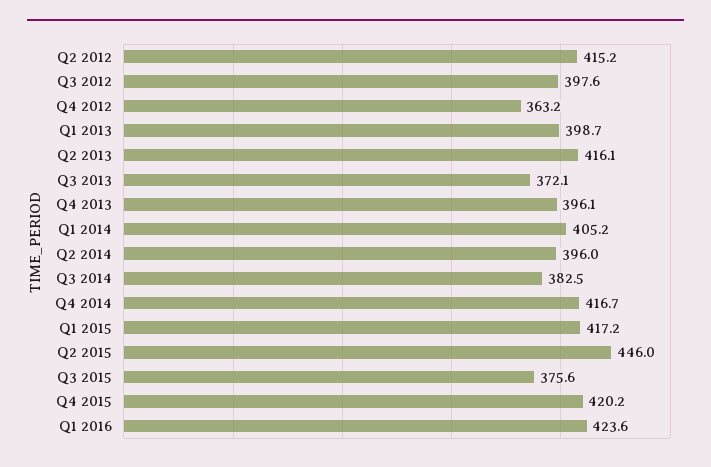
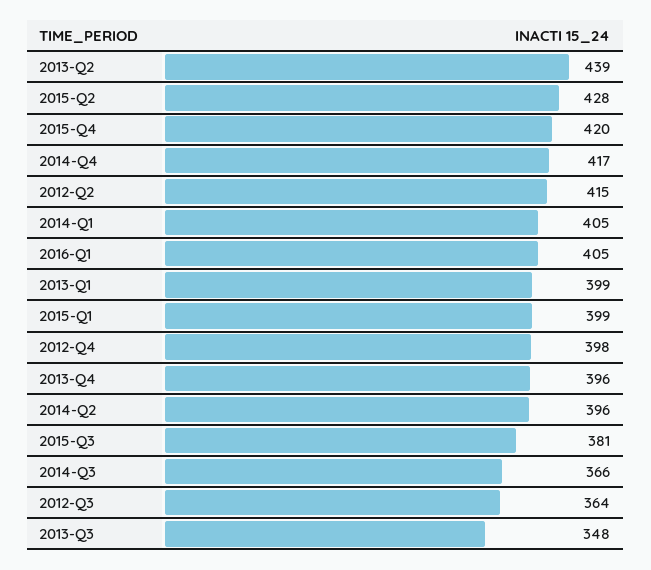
Q3 2012: 397.6 -> 364
Q4 2012: 363.2 -> 398
Q2 2013: 416.1 -> 439
Q3 2013: 372.1 -> 348
Q3 2014: 382.5 -> 366
Q1 2015: 417.2 -> 399
Q2 2015: 446 -> 428
Q3 2015: 375.6 -> 381
Q1 2016: 423.6 -> 405

